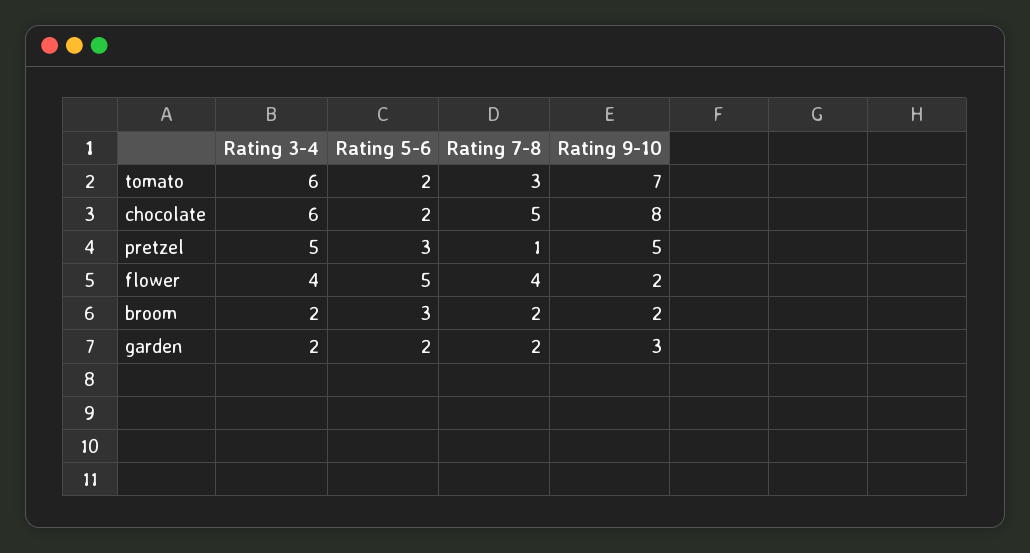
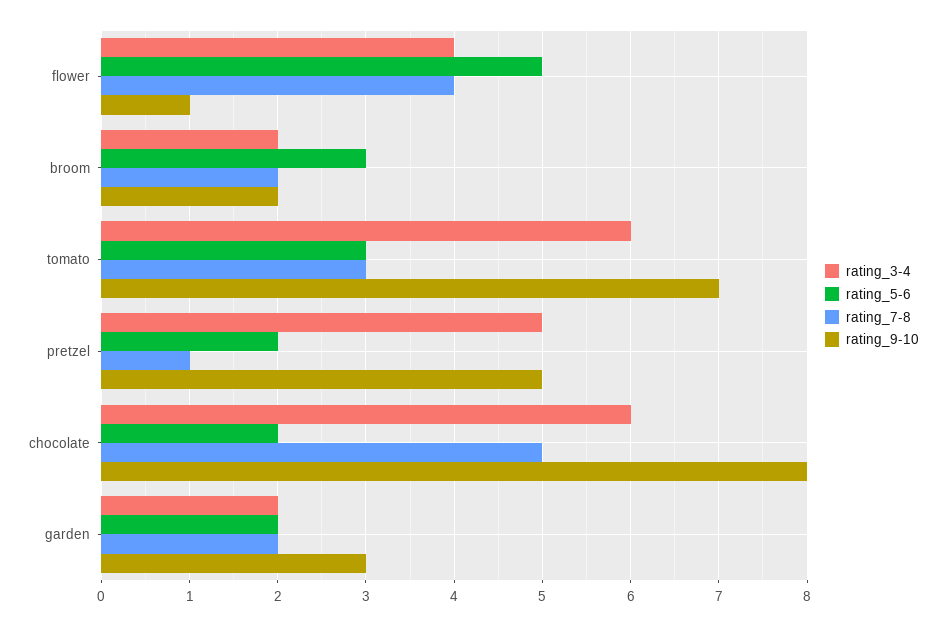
Rating 5-6, tomato: 2 -> 3
Rating 5-6, pretzel: 3 -> 2
Rating 9-10, flower: 2 -> 1

